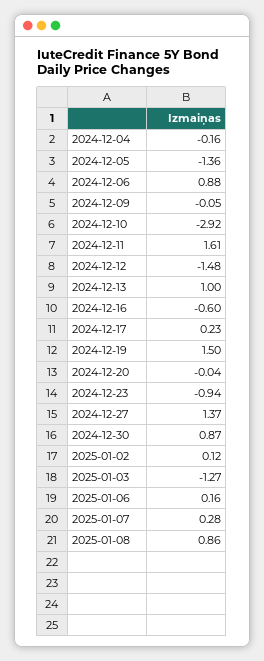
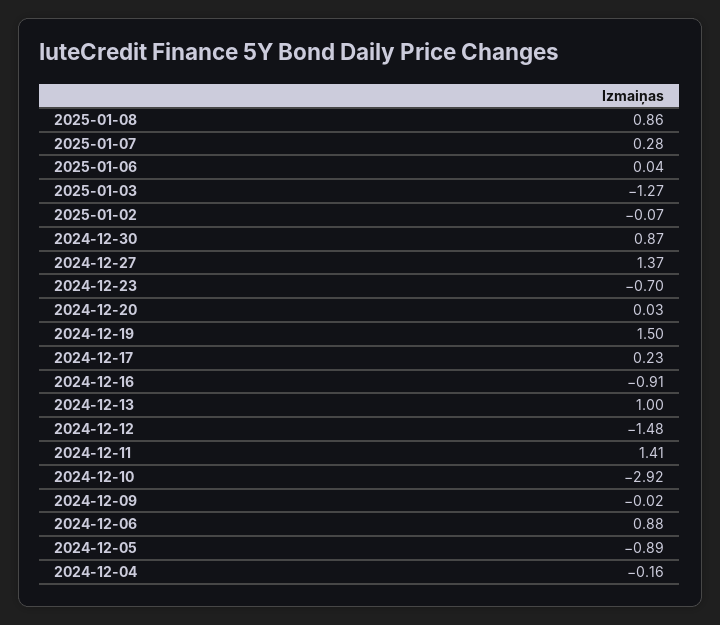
2024-12-05: -1.36 -> -0.89
2024-12-09: -0.05 -> -0.02
2024-12-11: 1.61 -> 1.41
2024-12-16: -0.6 -> -0.91
2024-12-20: -0.04 -> 0.03
2024-12-23: -0.94 -> -0.7
2025-01-02: 0.12 -> -0.07
2025-01-06: 0.16 -> 0.04

